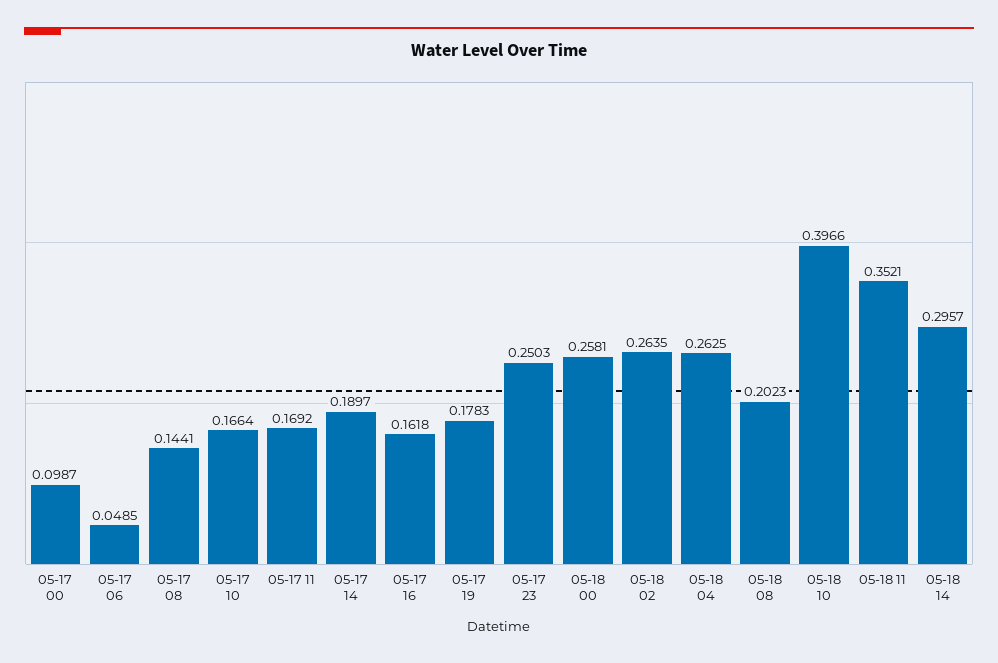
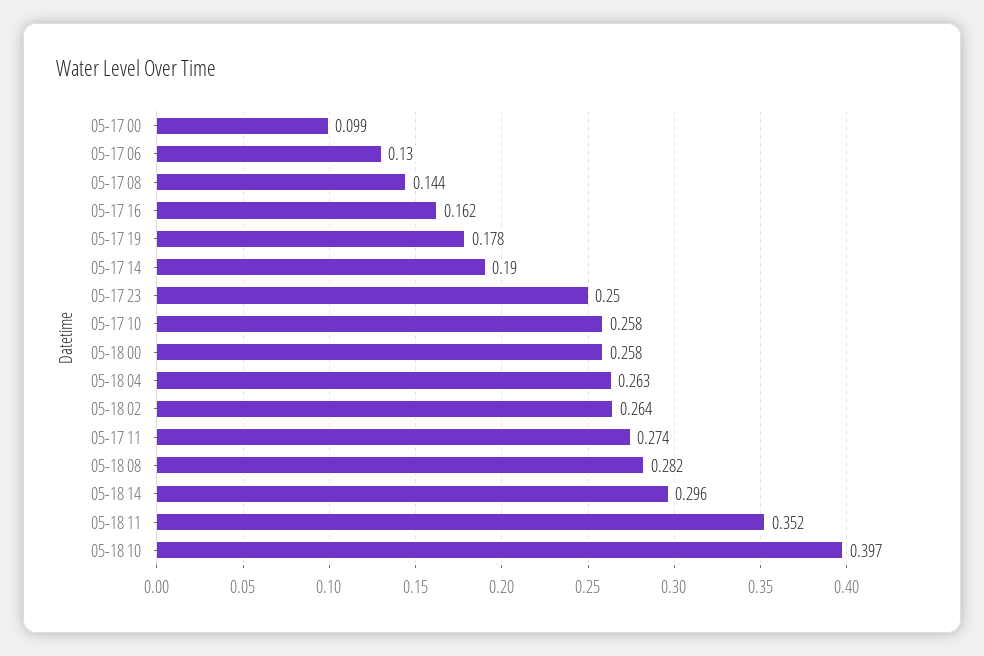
05-17 06: 0.0485 -> 0.13
05-17 10: 0.1664 -> 0.258
05-17 11: 0.1692 -> 0.274
05-18 08: 0.2023 -> 0.282

